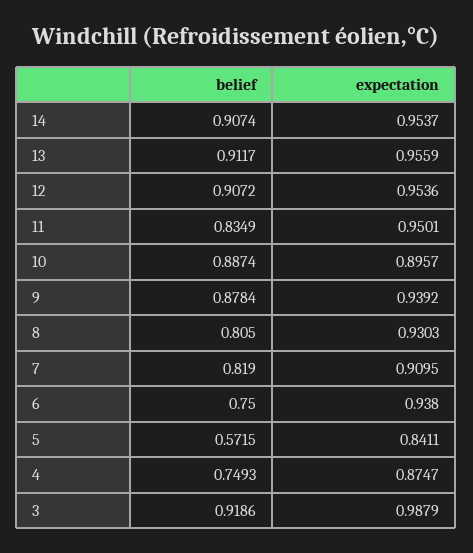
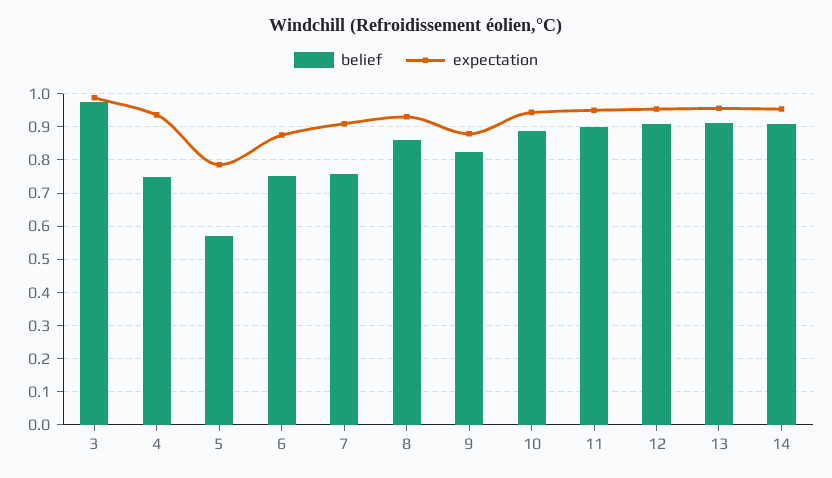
belief, 11: 0.8349 -> 0.9
expectation, 10: 0.8957 -> 0.94
belief, 9: 0.8784 -> 0.82
expectation, 9: 0.9392 -> 0.88
belief, 8: 0.805 -> 0.86
belief, 7: 0.819 -> 0.76
expectation, 6: 0.938 -> 0.88
expectation, 5: 0.8411 -> 0.78
expectation, 4: 0.8747 -> 0.94
belief, 3: 0.9186 -> 0.98

